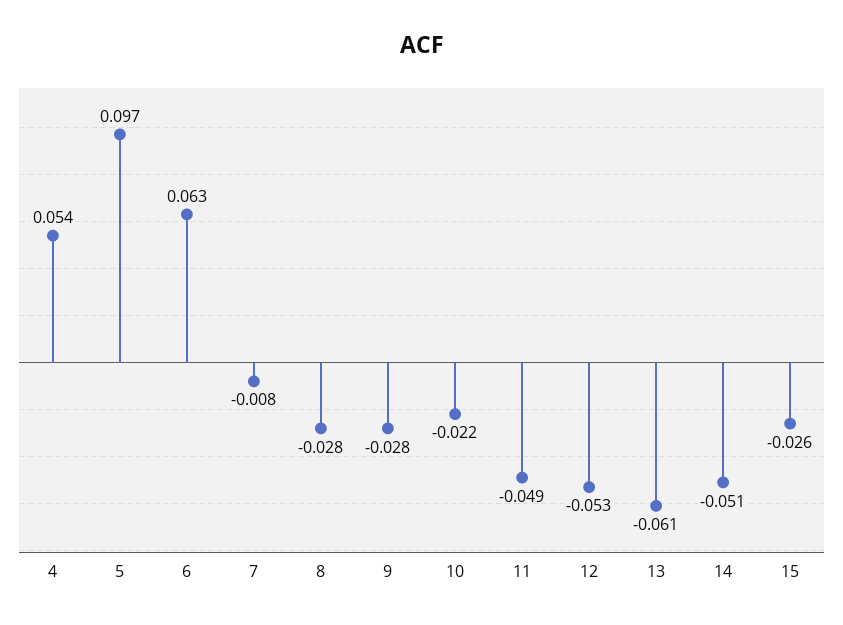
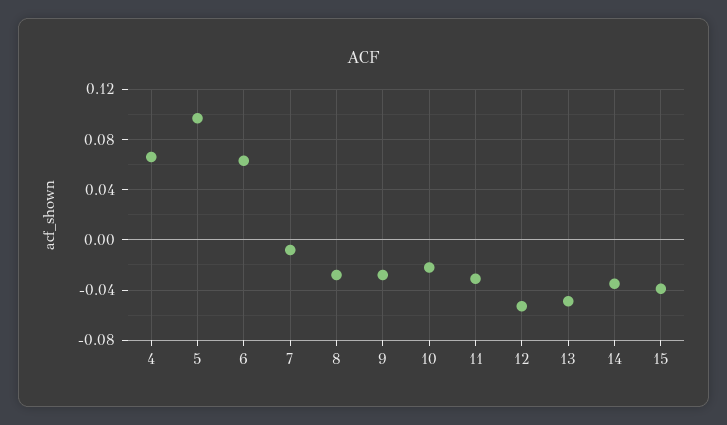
4: 0.054 -> 0.065
11: -0.049 -> -0.03
13: -0.061 -> -0.05
14: -0.051 -> -0.035
15: -0.026 -> -0.04

